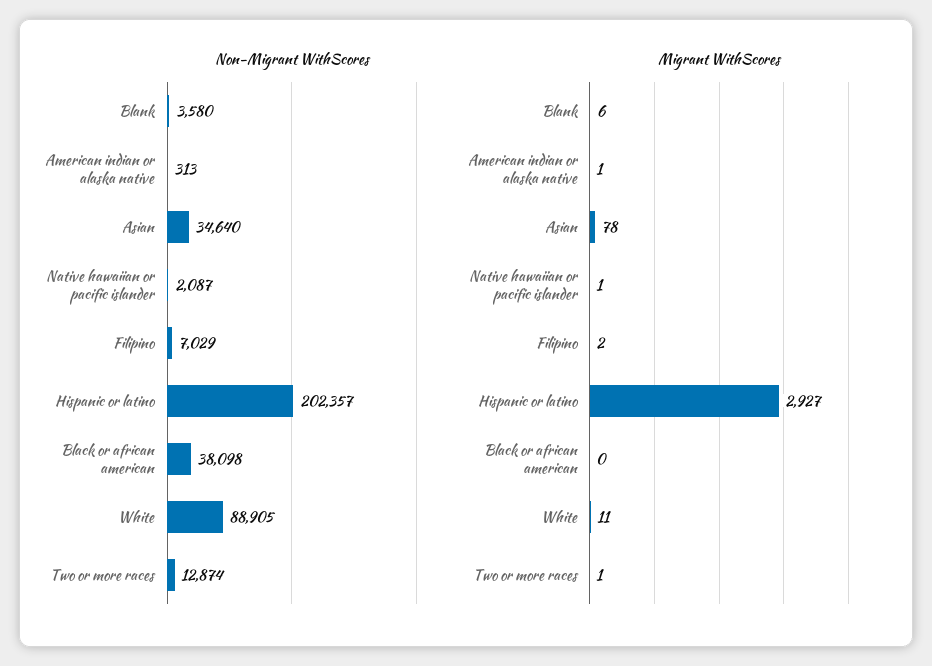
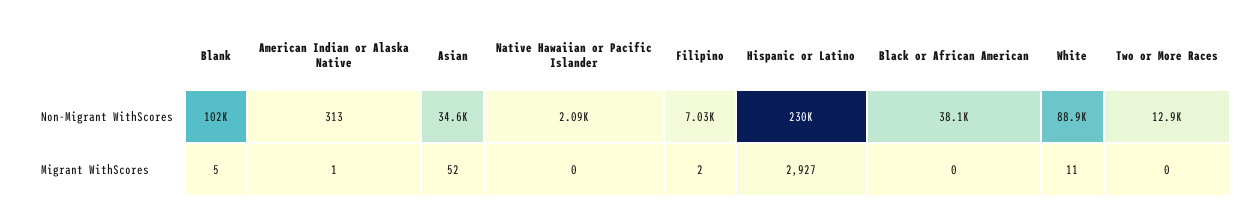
Non-Migrant WithScores, Blank: 3580 -> 102000
Non-Migrant WithScores, Hispanic or latino: 202357 -> 230000
Migrant WithScores, Blank: 6 -> 5
Migrant WithScores, Asian: 78 -> 52
Migrant WithScores, Native hawaiian or pacific islander: 1 -> 0
Migrant WithScores, Two or more races: 1 -> 0

